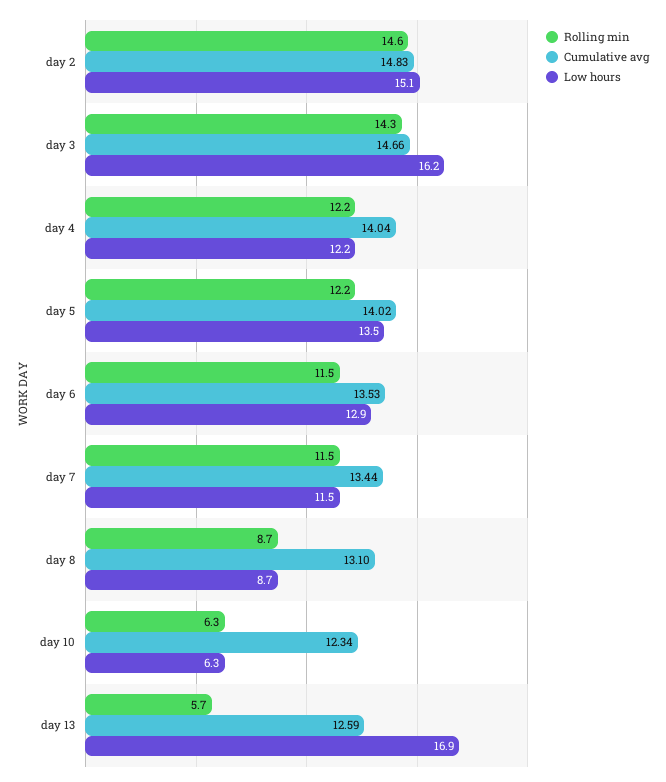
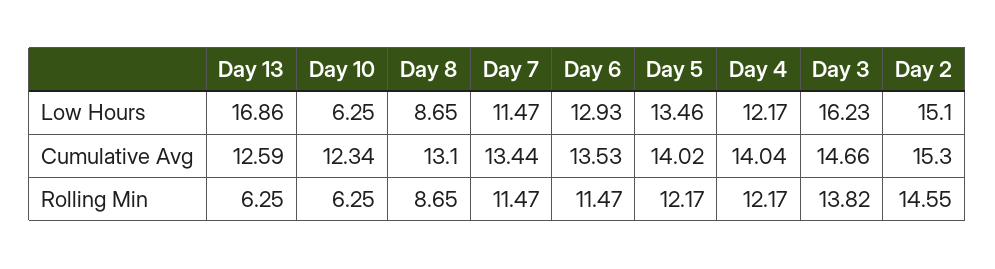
Cumulative avg, day 2: 14.83 -> 15.3
Rolling min, day 3: 14.3 -> 13.82
Rolling min, day 13: 5.7 -> 6.25

